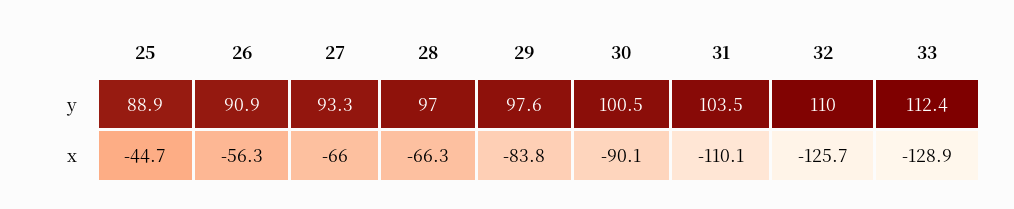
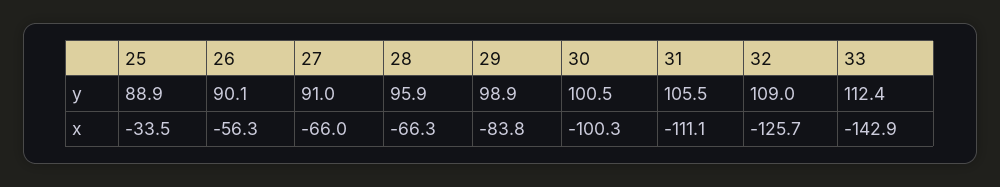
26, y: 90.9 -> 90.1
27, y: 93.3 -> 91
28, y: 97 -> 95.9
29, y: 97.6 -> 98.9
31, y: 103.5 -> 105.5
32, y: 110 -> 109
25, x: -44.7 -> -33.5
30, x: -90.1 -> -100.3
31, x: -110.1 -> -111.1
33, x: -128.9 -> -142.9

